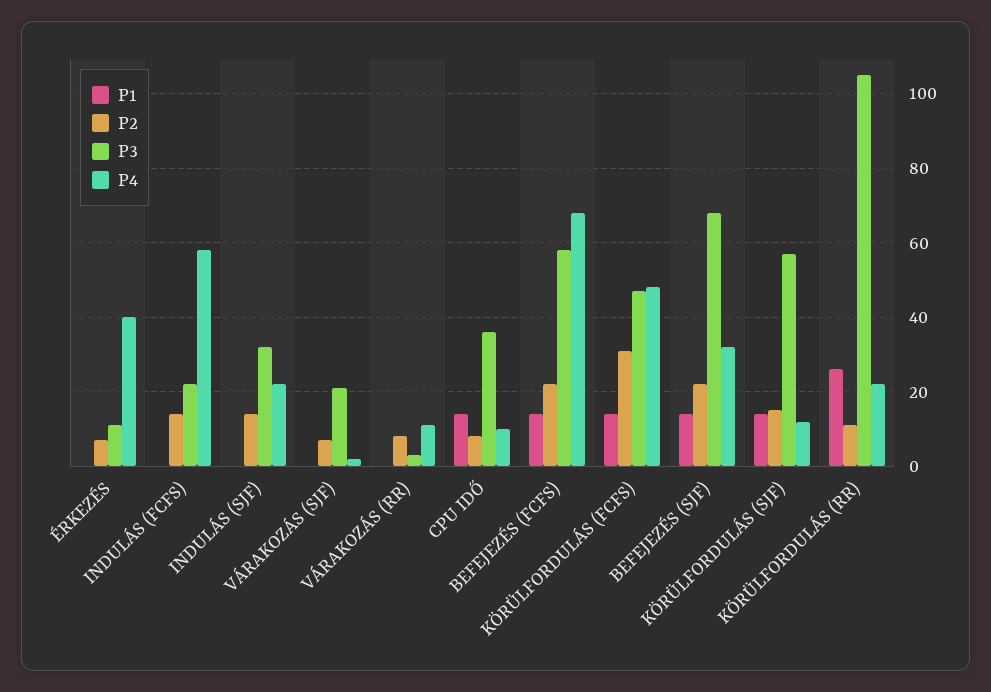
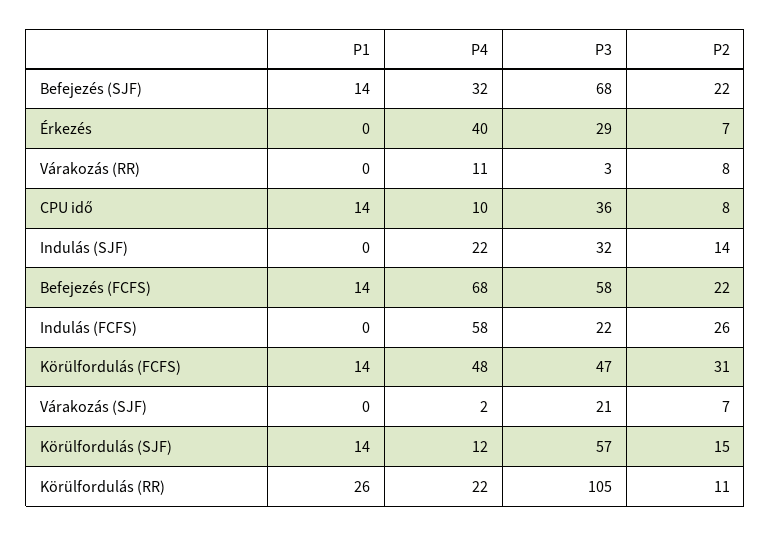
P3, ÉRKEZÉS: 10 -> 29
P2, INDULÁS (FCFS): 15 -> 26

